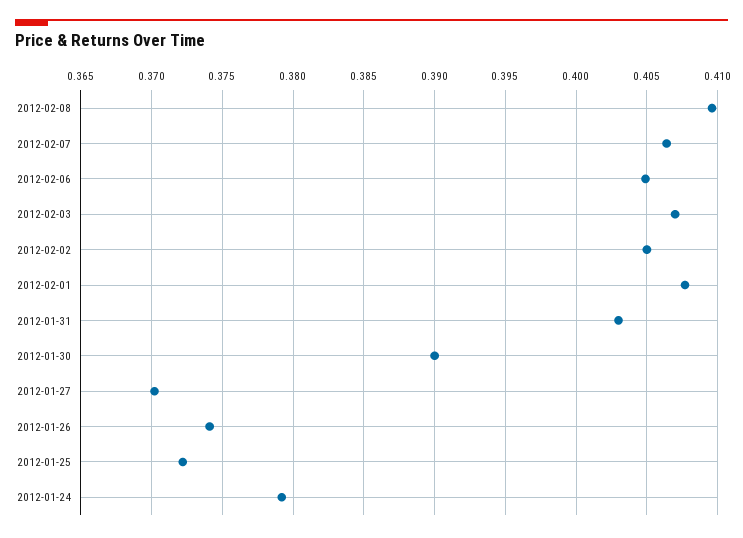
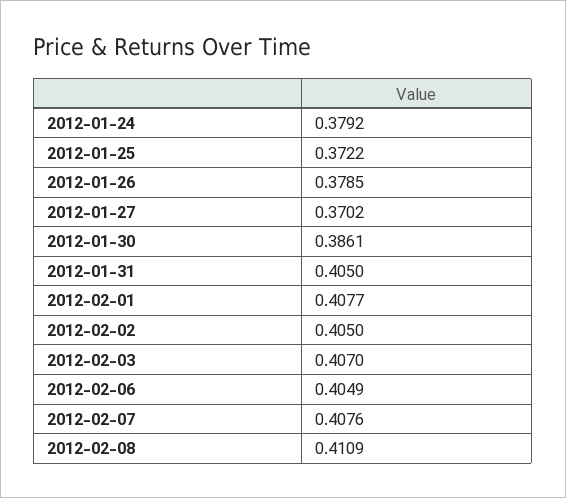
2012-02-08: 0.4095 -> 0.4109
2012-02-07: 0.4065 -> 0.4076
2012-01-31: 0.403 -> 0.405
2012-01-30: 0.39 -> 0.3861
2012-01-26: 0.374 -> 0.3785

